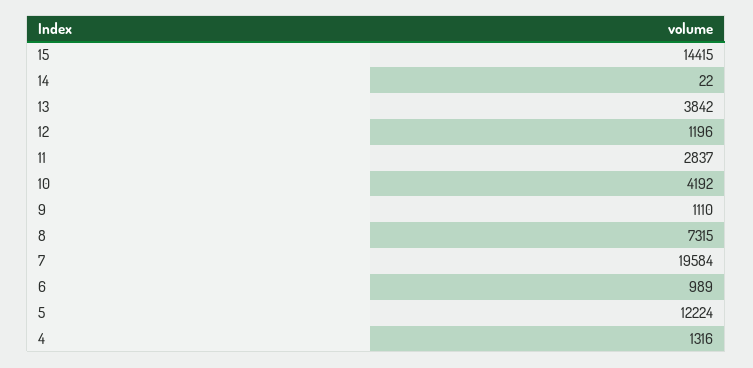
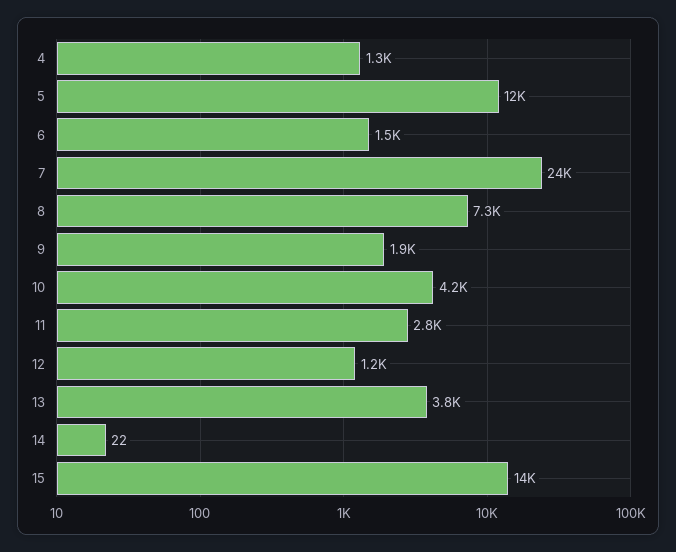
9: 1110 -> 1900
7: 19584 -> 24000
6: 989 -> 1500

